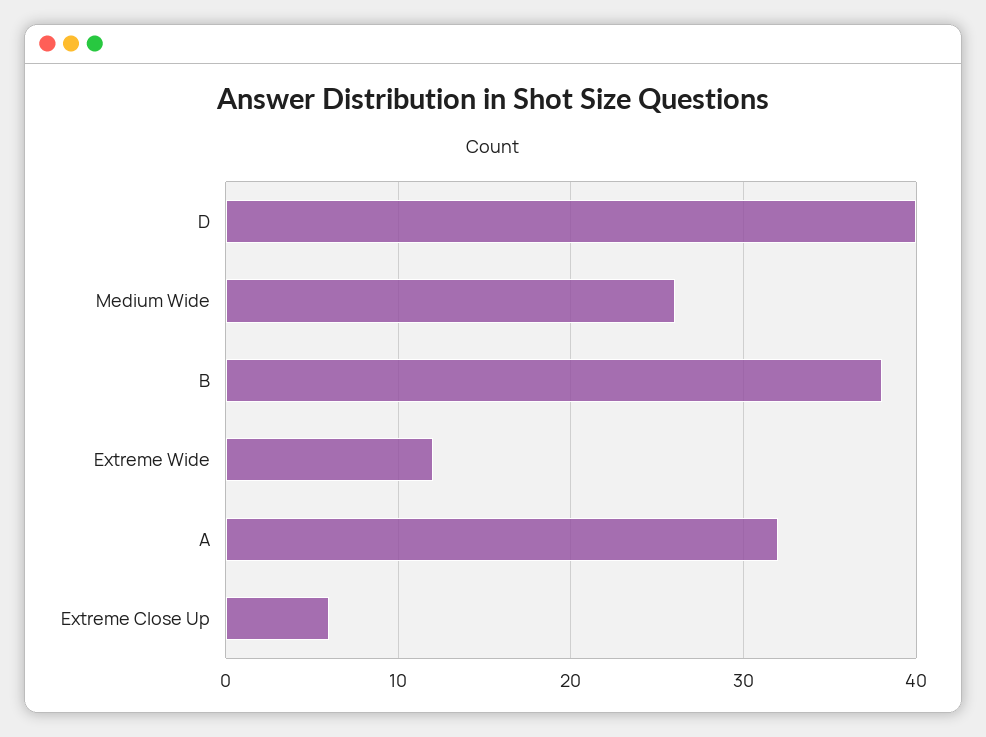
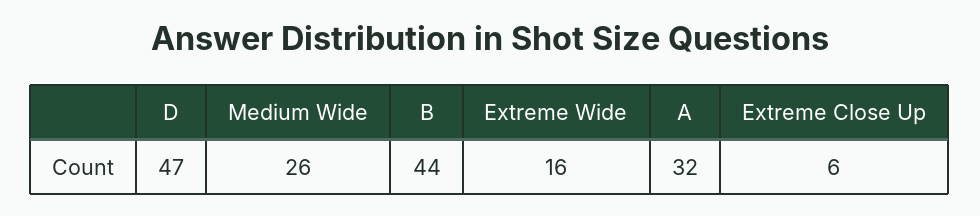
D: 40 -> 47
B: 38 -> 44
Extreme Wide: 12 -> 16

